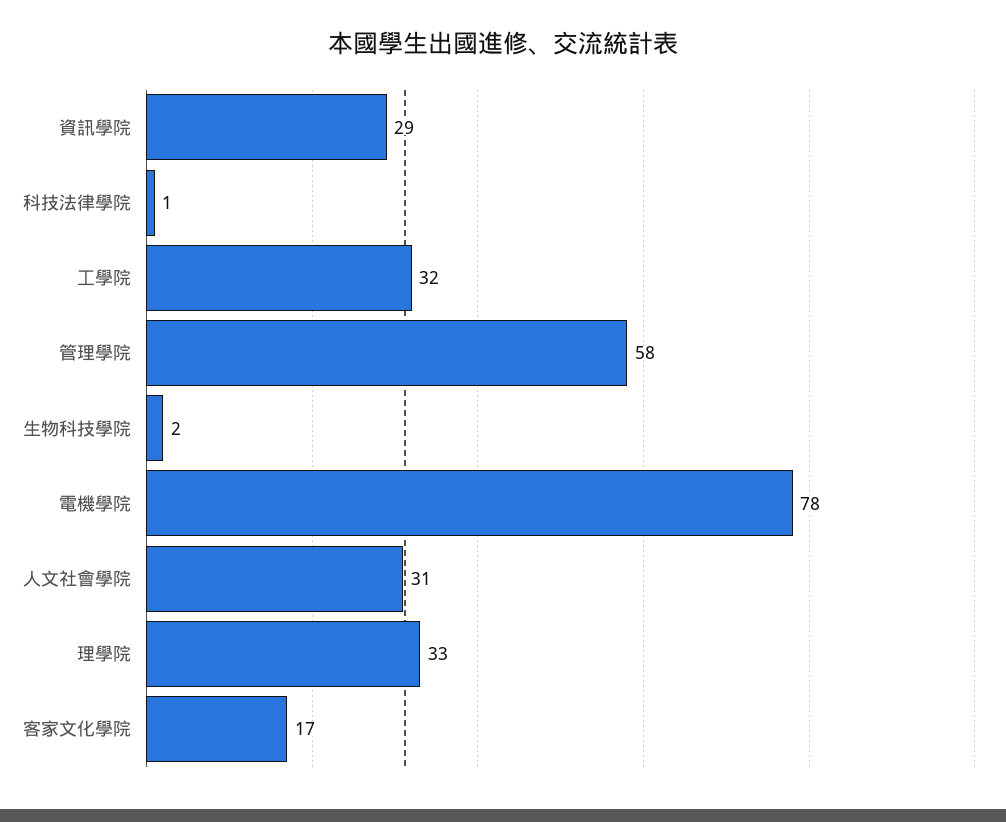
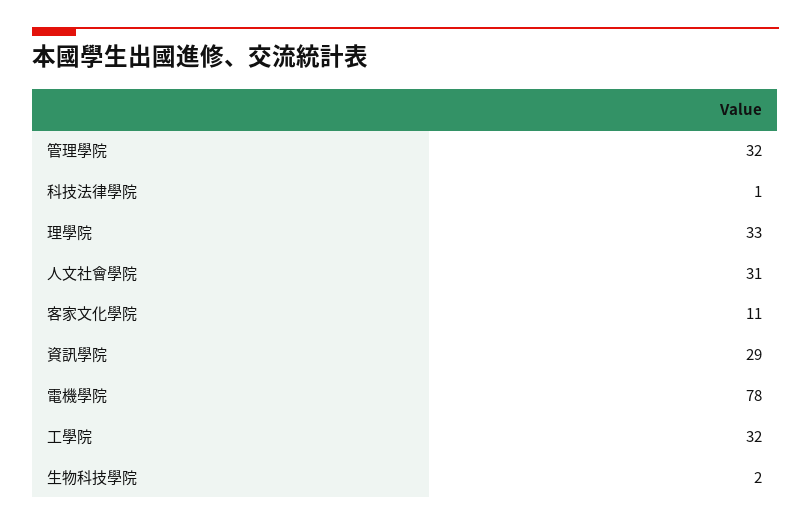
管理學院: 58 -> 32
客家文化學院: 17 -> 11

